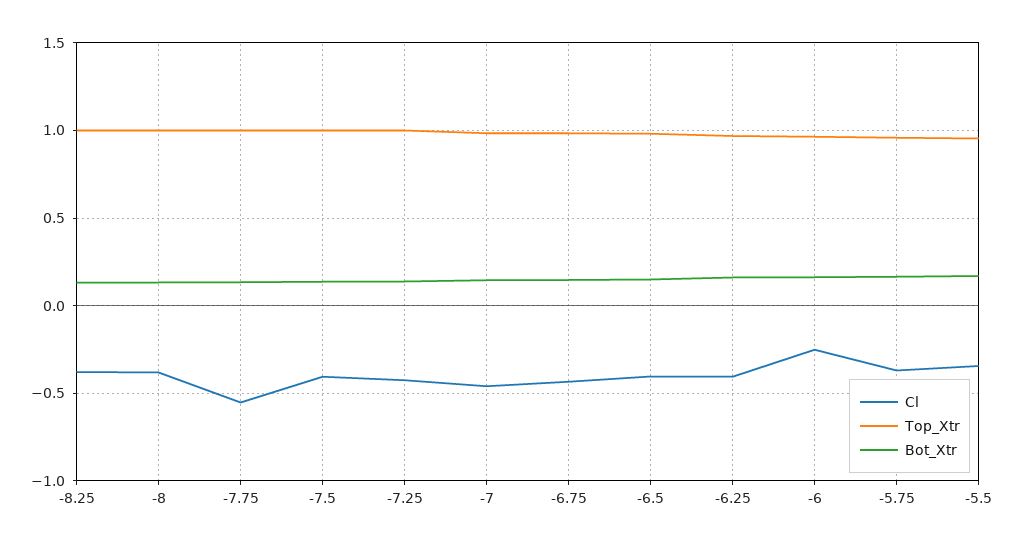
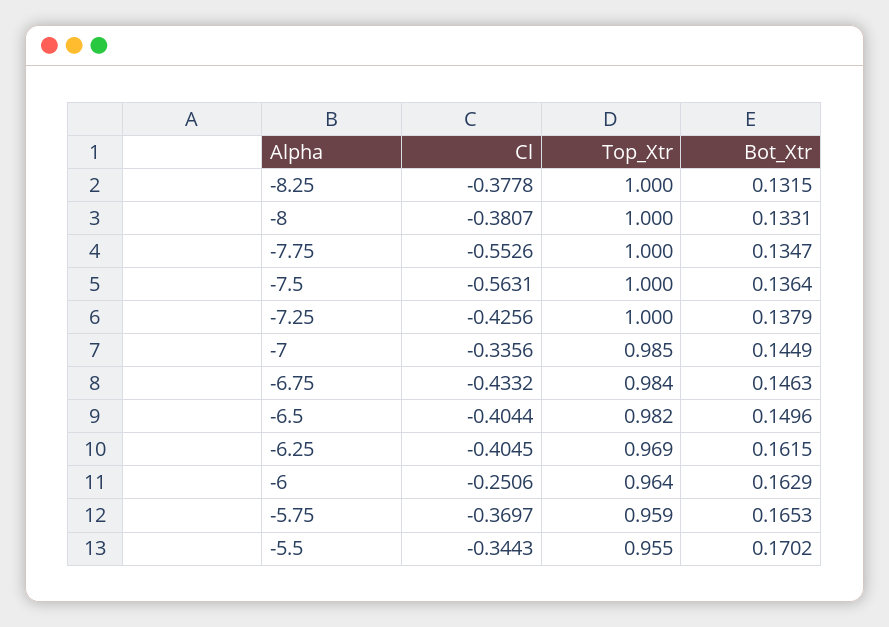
Cl, -7.5: -0.4 -> -0.5631
Cl, -7: -0.45 -> -0.3356

